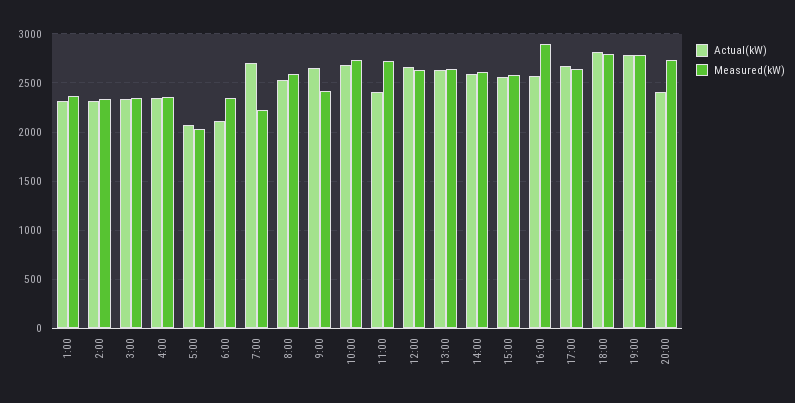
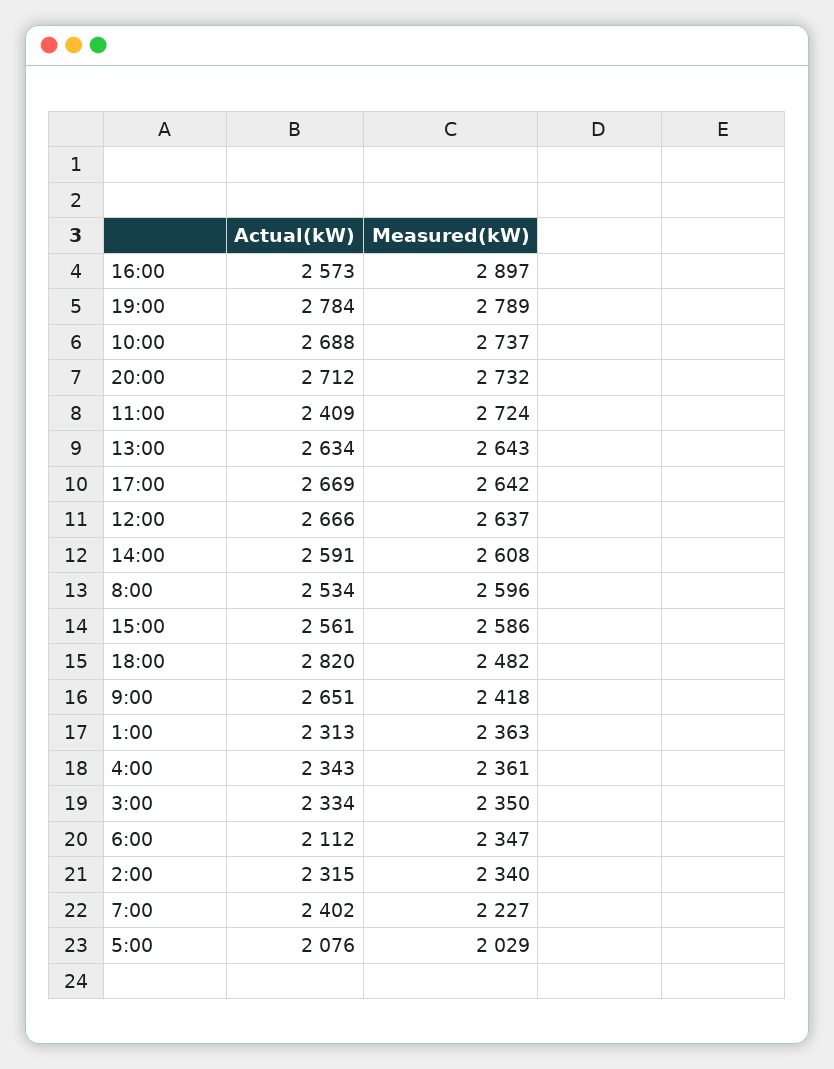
Actual(kW), 7:00: 2700 -> 2402
Measured(kW), 18:00: 2800 -> 2482
Actual(kW), 20:00: 2400 -> 2712

